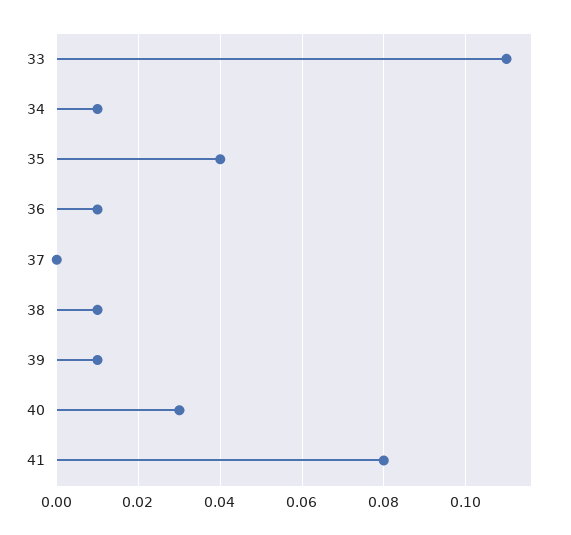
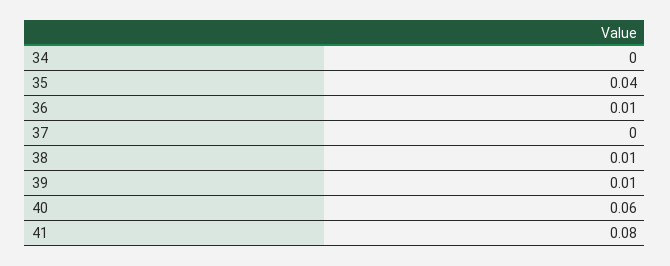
33: 0.11 -> none
34: 0.01 -> 0
40: 0.03 -> 0.06

